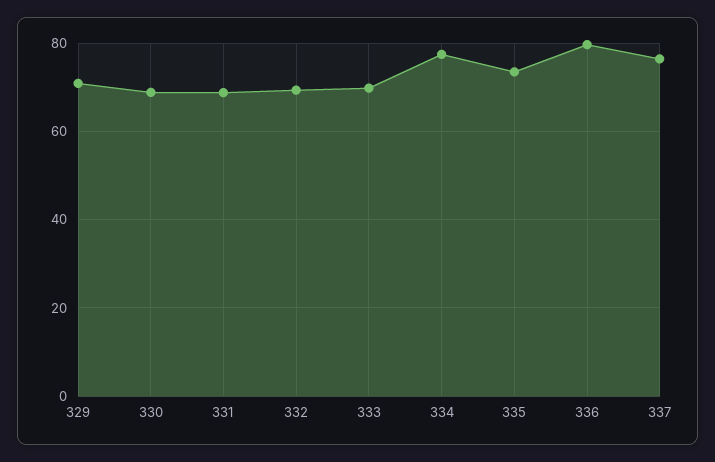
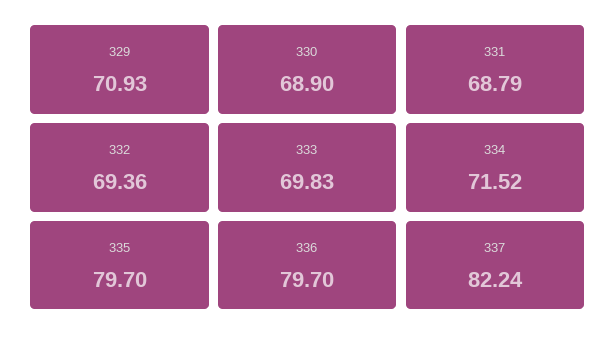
334: 78 -> 71.52
335: 74 -> 79.7
337: 76 -> 82.24

